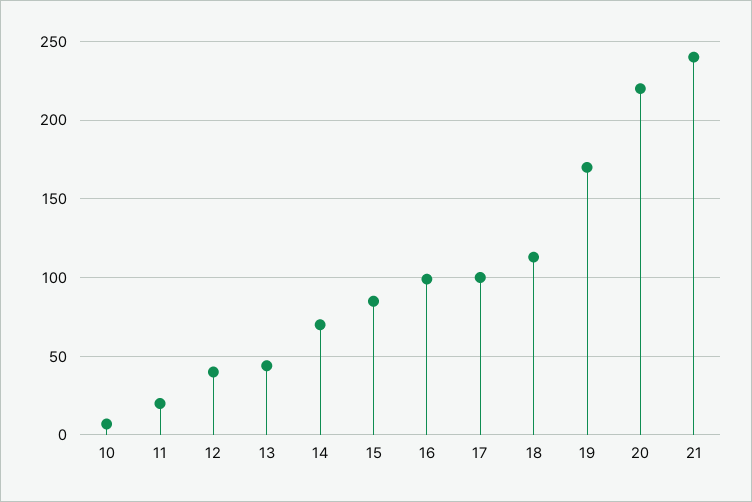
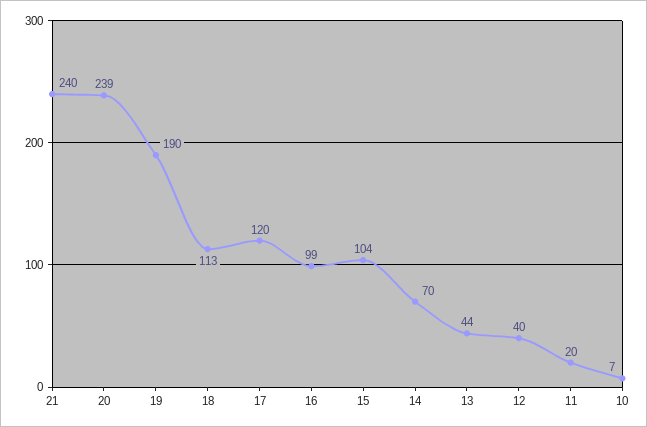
15: 85 -> 104
17: 100 -> 120
19: 170 -> 190
20: 220 -> 239

